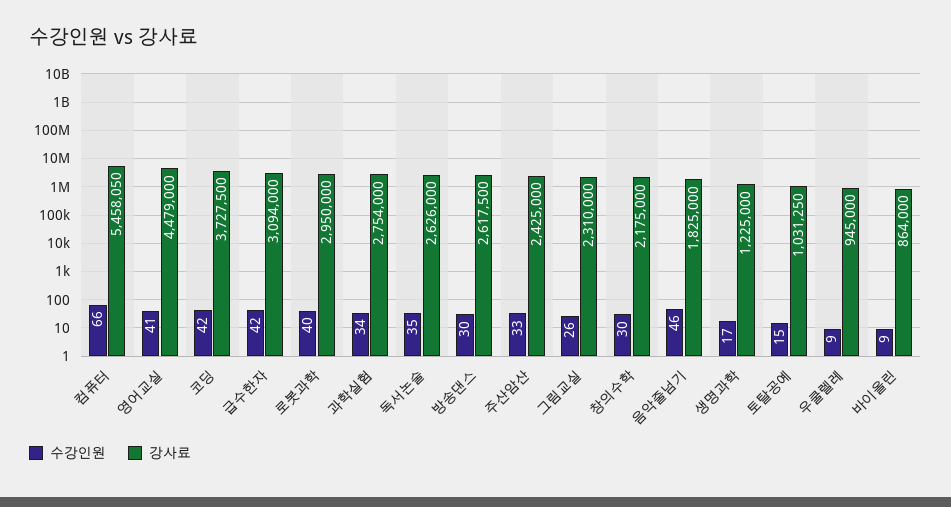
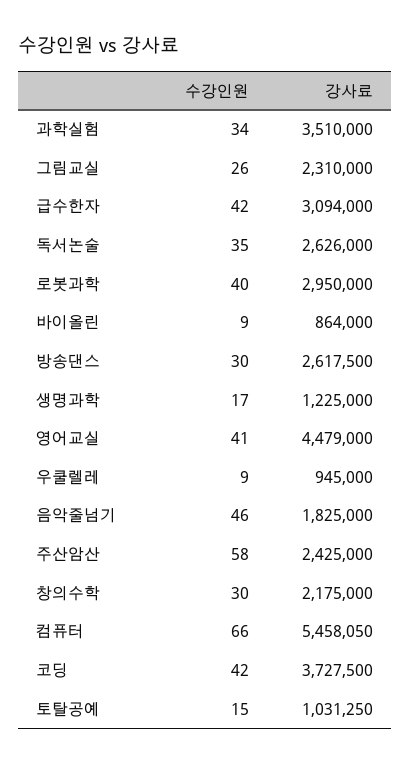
강사료, 과학실험: 2754000 -> 3510000
수강인원, 주산암산: 33 -> 58

